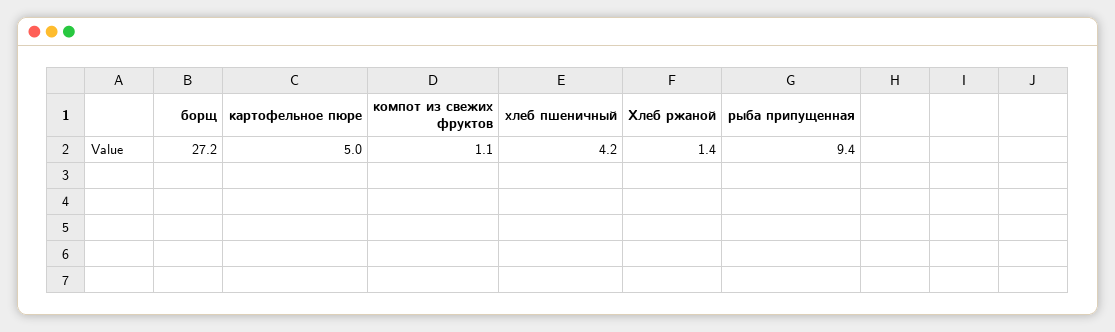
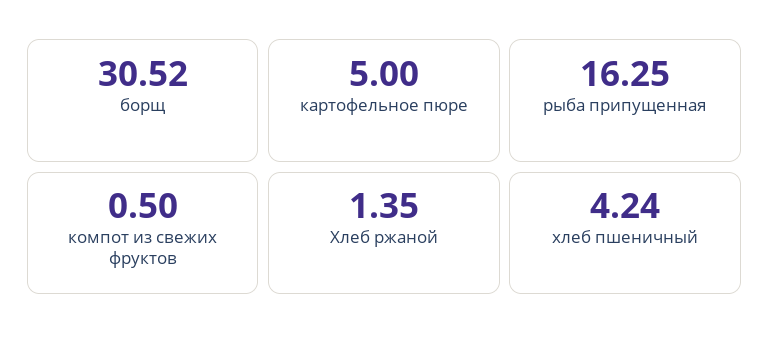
борщ: 27.2 -> 30.52
компот из свежих фруктов: 1.1 -> 0.5
рыба припущенная: 9.4 -> 16.25

